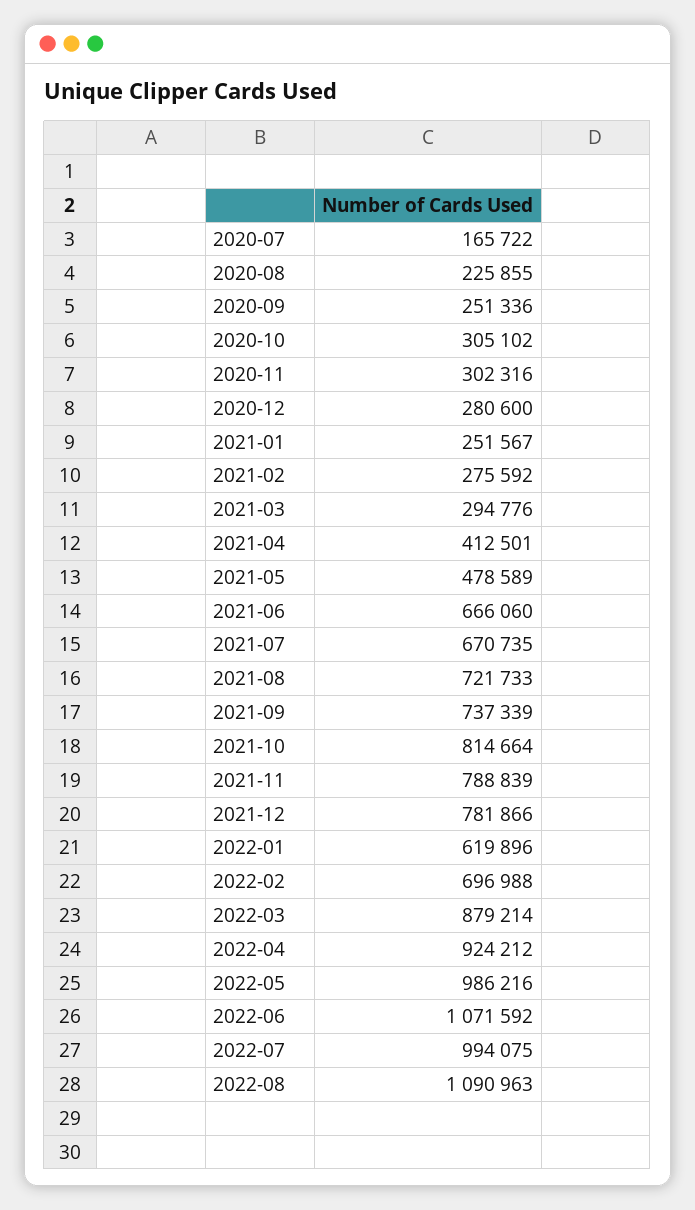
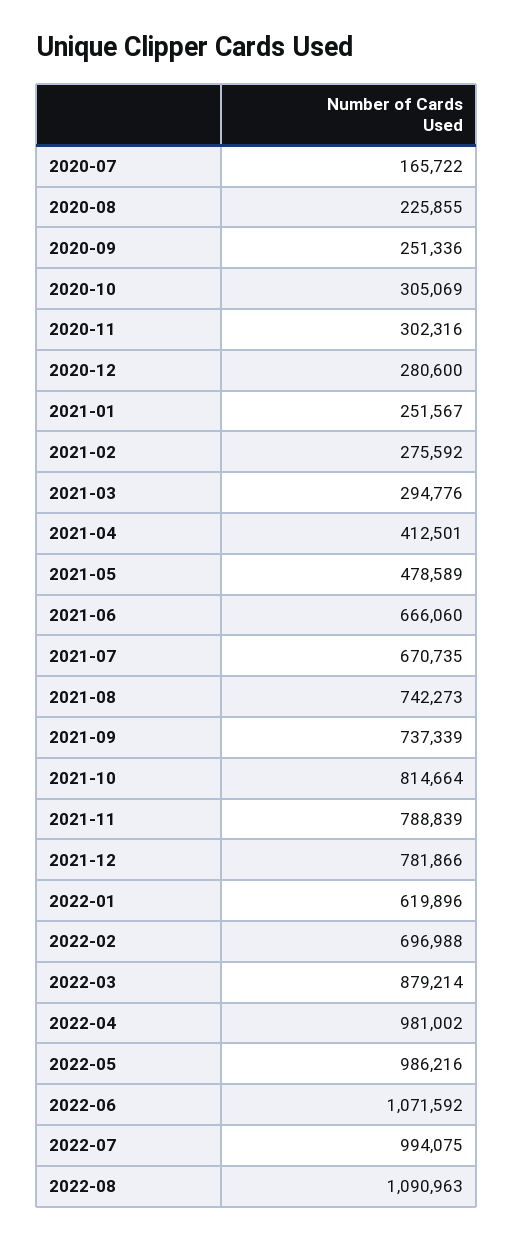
2020-10: 305102 -> 305069
2021-08: 721733 -> 742273
2022-04: 924212 -> 981002

